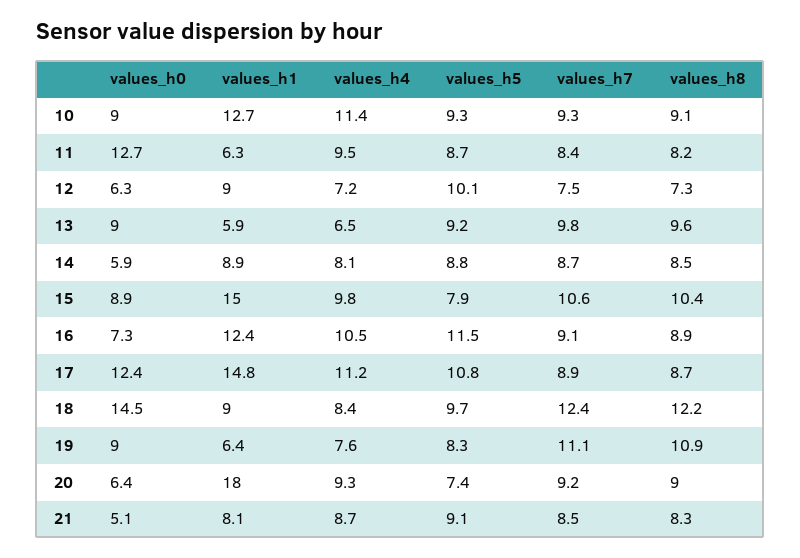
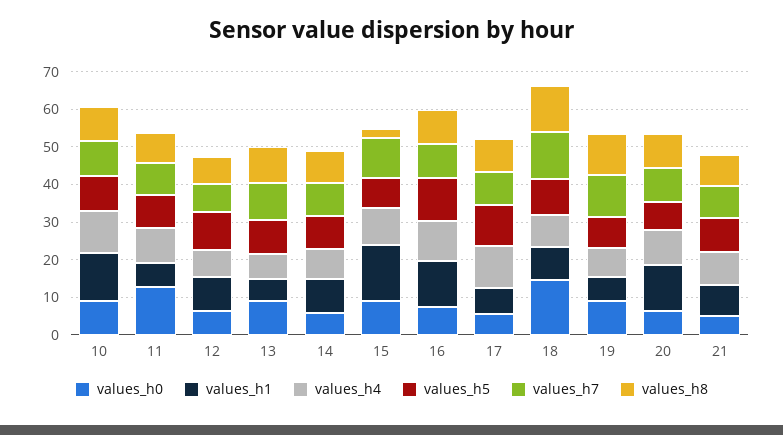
values_h8, 15: 10.4 -> 2.5
values_h0, 17: 12.4 -> 5
values_h1, 17: 14.8 -> 7.5
values_h1, 20: 18 -> 12.5

